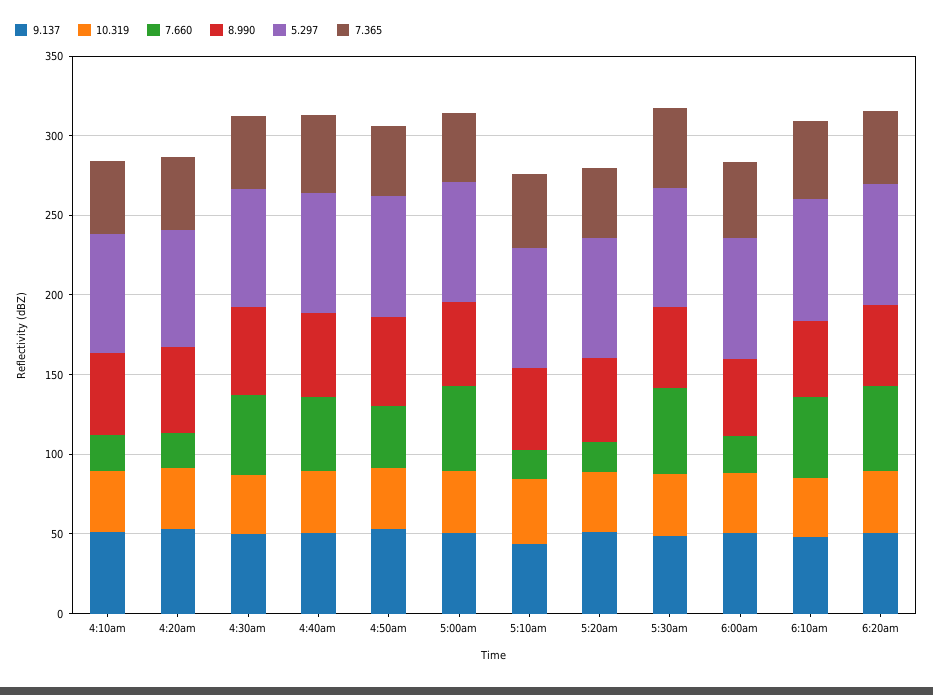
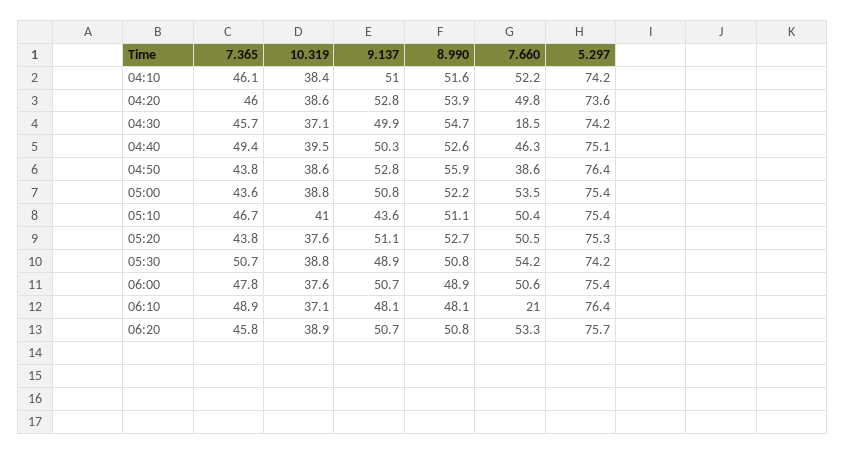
7.660, 4:10am: 20 -> 52.2
7.660, 4:20am: 20 -> 49.8
7.660, 4:30am: 50 -> 18.5
7.660, 5:10am: 20 -> 50.4
7.660, 5:20am: 20 -> 50.5
7.660, 6:00am: 20 -> 50.6
7.660, 6:10am: 50 -> 21

